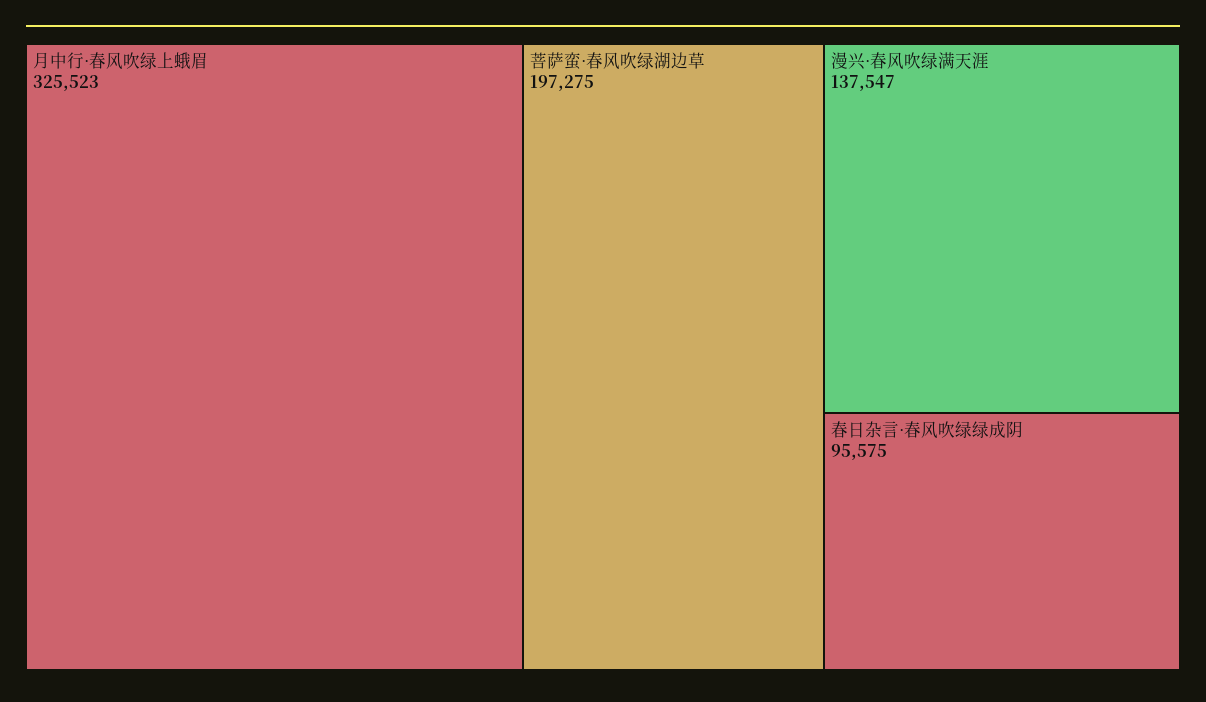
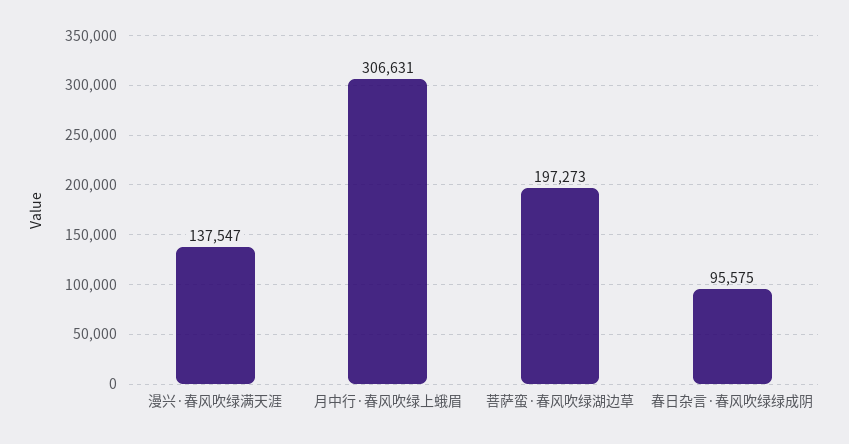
月中行·春风吹绿上蛾眉: 325523 -> 306631
菩萨蛮·春风吹绿湖边草: 197275 -> 197273

